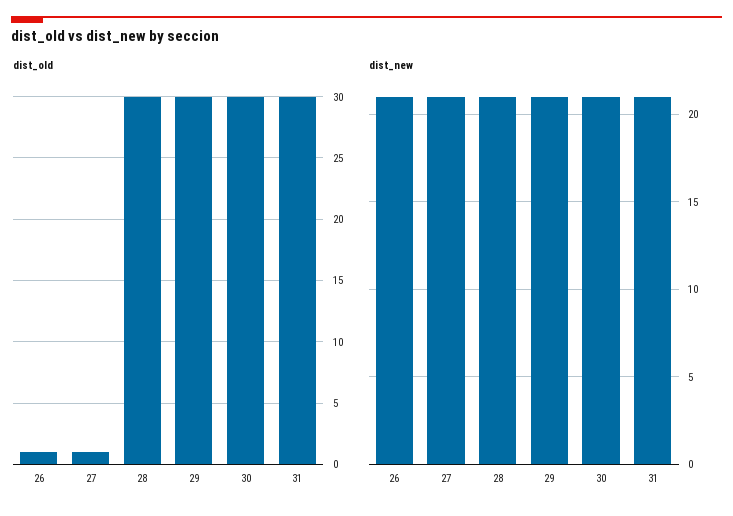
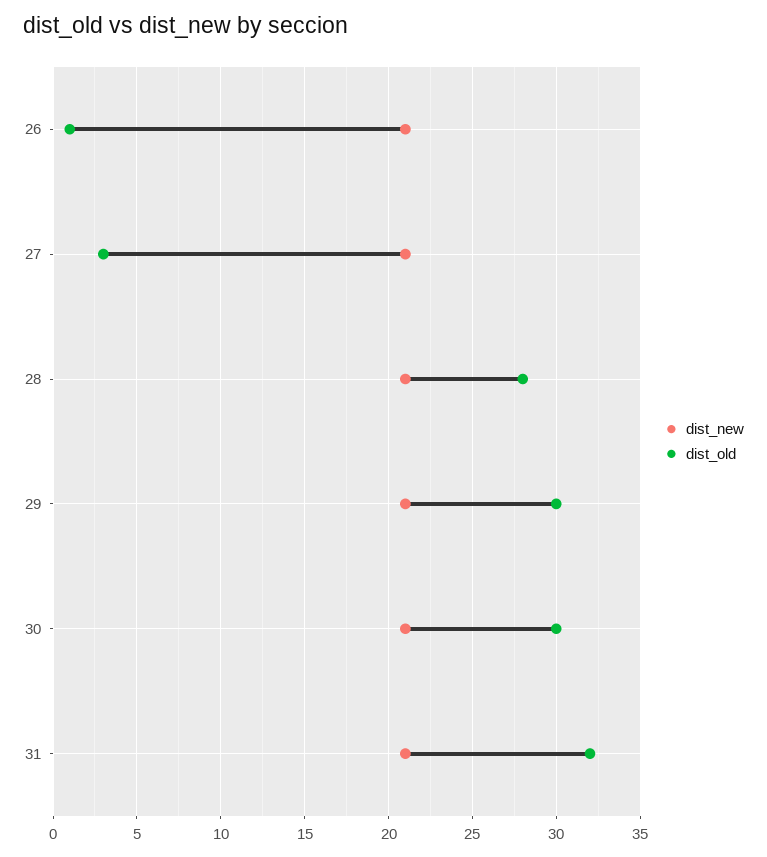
dist_old, 27: 1 -> 3
dist_old, 28: 30 -> 28
dist_old, 31: 30 -> 32

